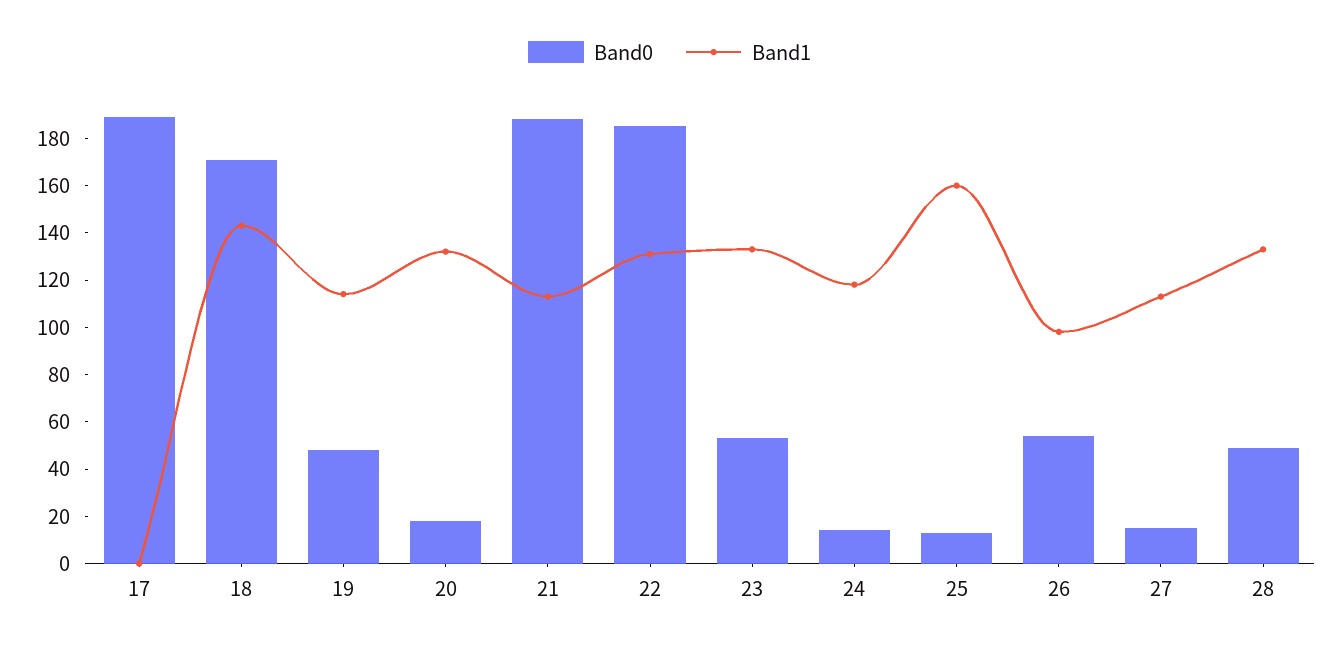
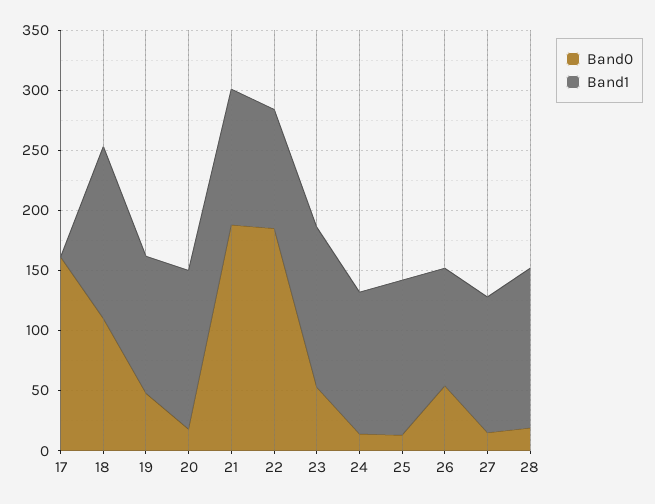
Band0, 17: 190 -> 160
Band0, 18: 170 -> 110
Band1, 22: 130 -> 100
Band1, 25: 160 -> 130
Band0, 28: 50 -> 20

